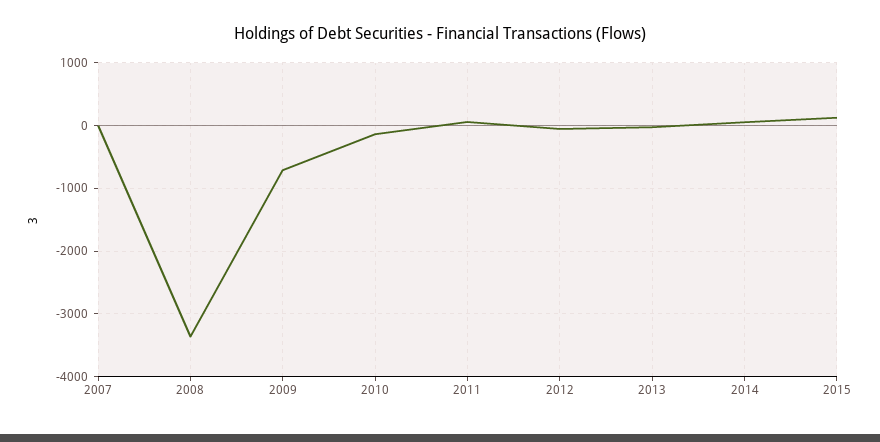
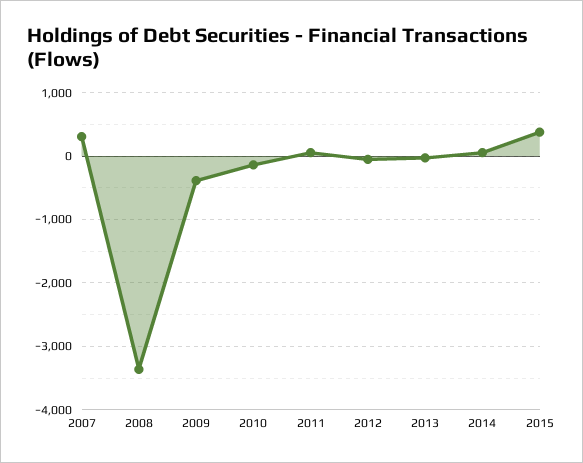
2007: 0 -> 300
2009: -700 -> -400
2015: 100 -> 400

